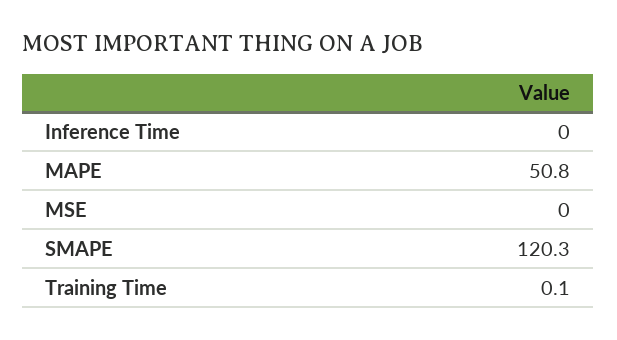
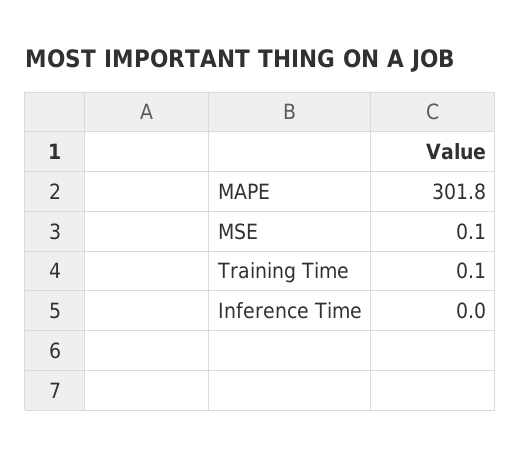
MAPE: 50.8 -> 301.8
MSE: 0 -> 0.1
SMAPE: 120.3 -> none

